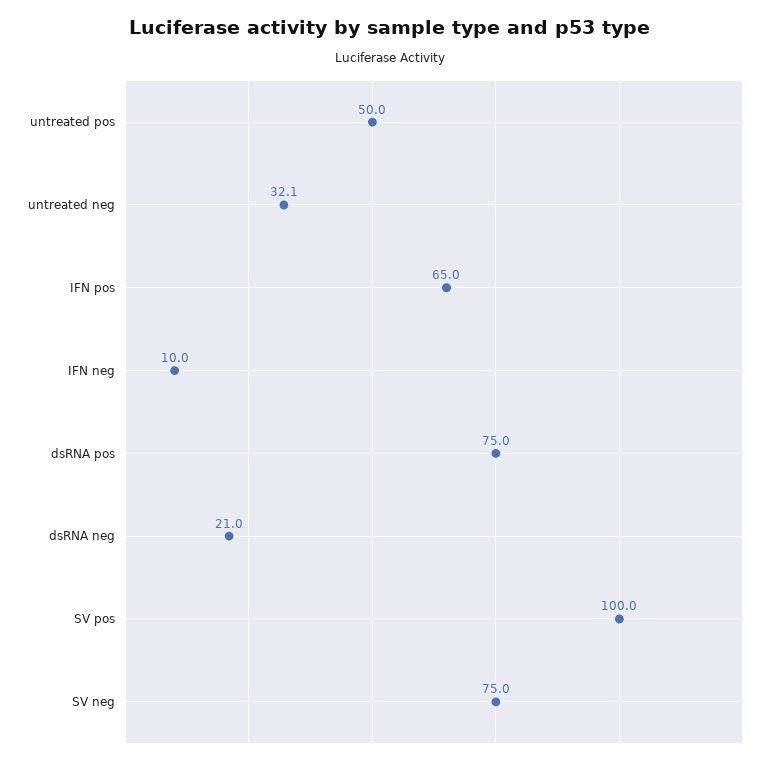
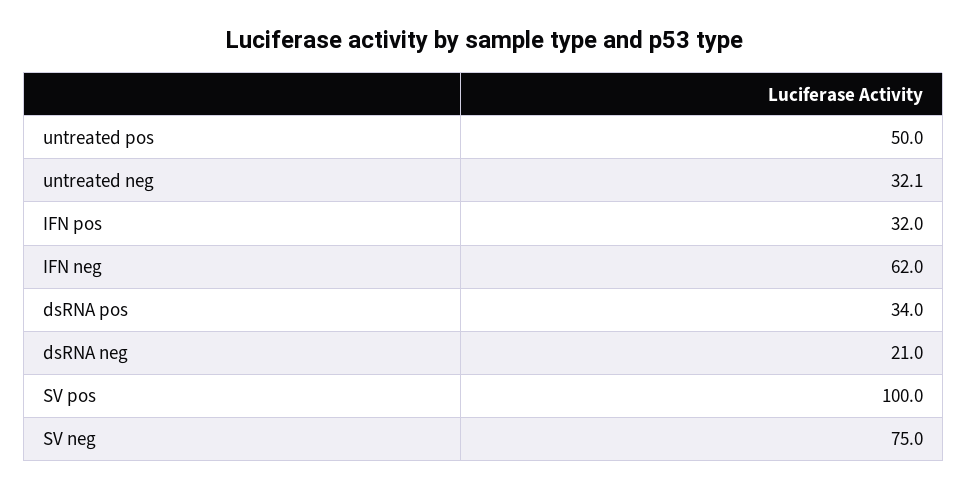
IFN pos: 65 -> 32
IFN neg: 10 -> 62
dsRNA pos: 75 -> 34

